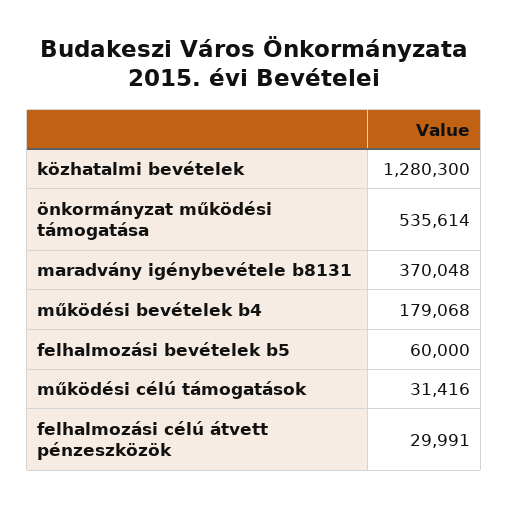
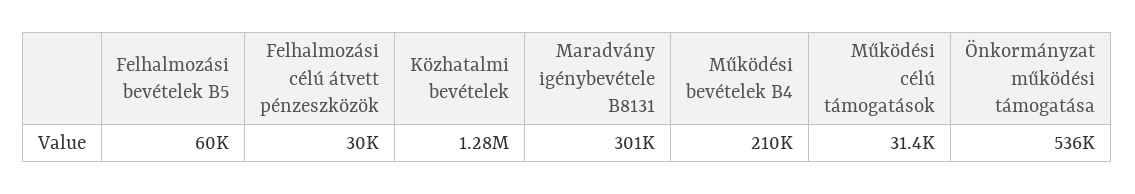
maradvány igénybevétele b8131: 370048 -> 301000
működési bevételek b4: 179068 -> 210000

